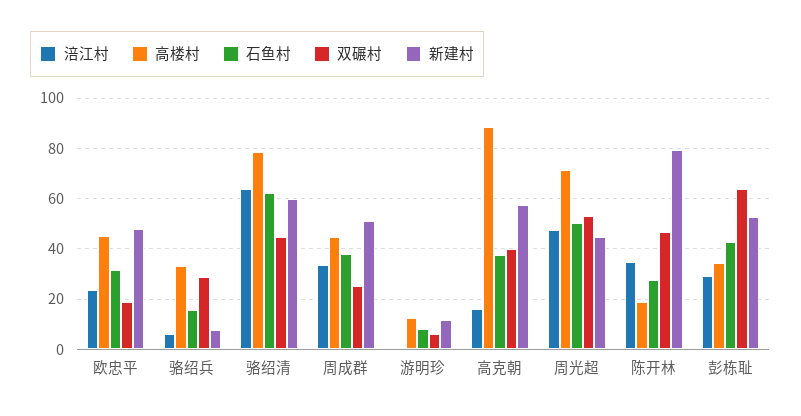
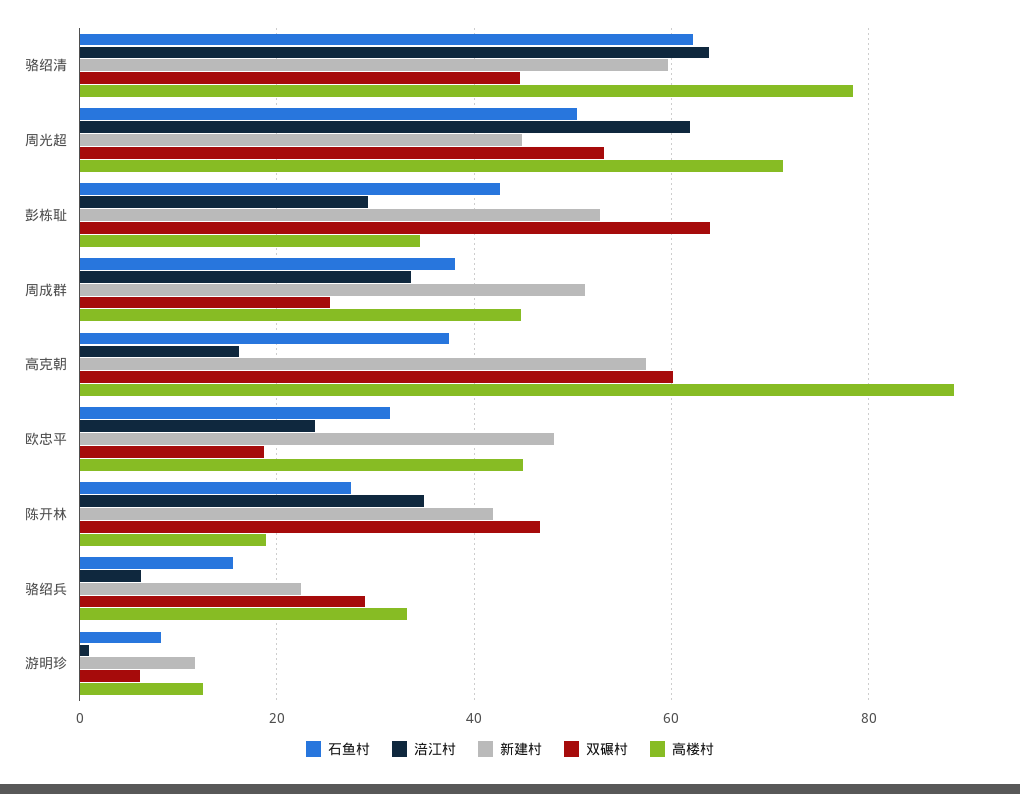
新建村, 骆绍兵: 7.5 -> 22
双碾村, 高克朝: 40 -> 60
涪江村, 周光超: 47.5 -> 62
新建村, 陈开林: 80 -> 42

